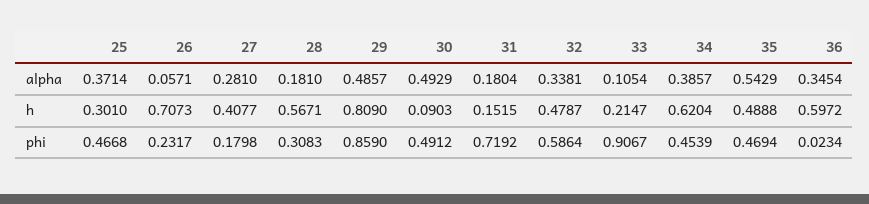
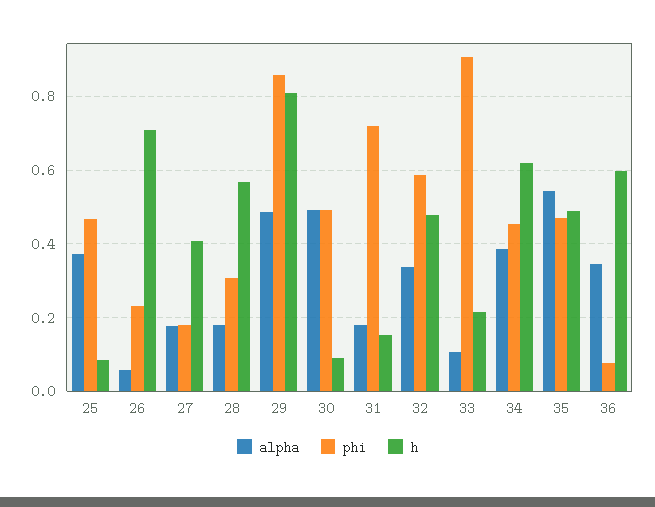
alpha, 27: 0.281 -> 0.18
h, 25: 0.301 -> 0.08
phi, 36: 0.0234 -> 0.08

